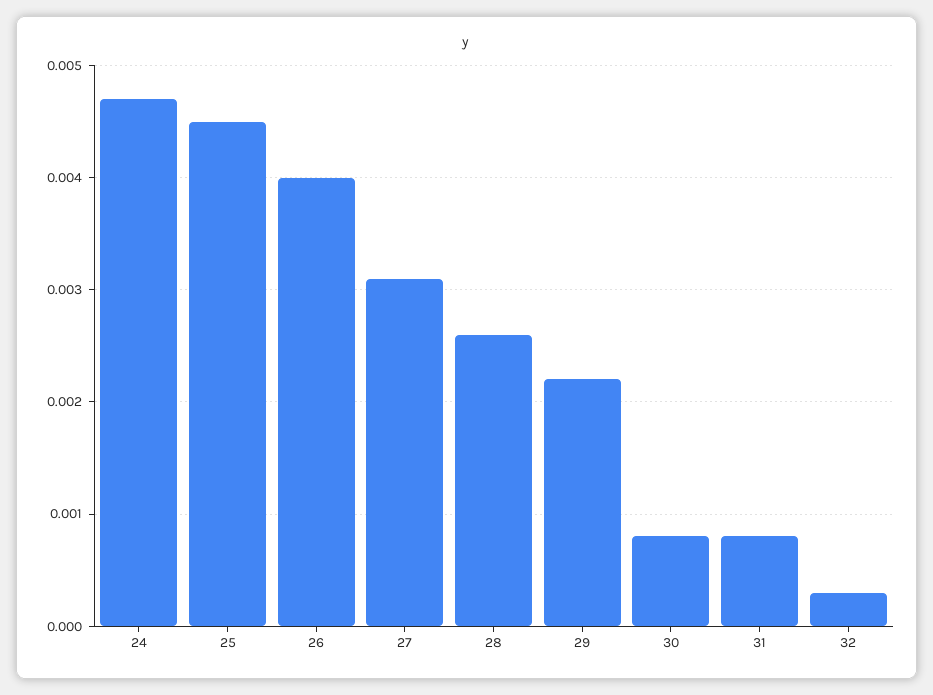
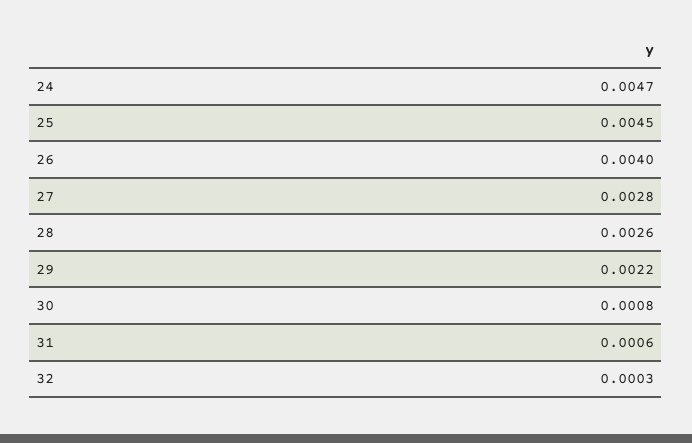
27: 0.0031 -> 0.0028
31: 0.0008 -> 0.0006

